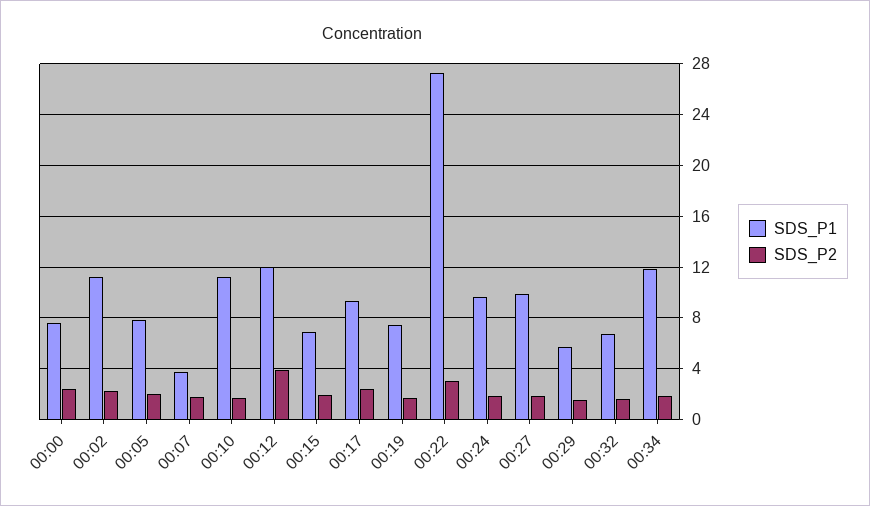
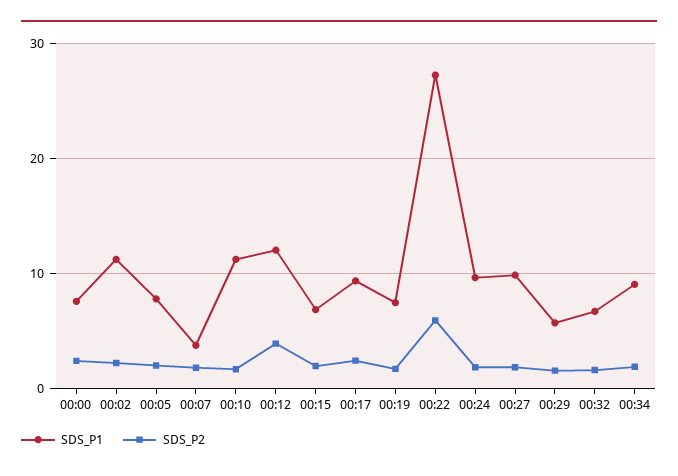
SDS_P2, 00:22: 3 -> 6
SDS_P1, 00:34: 12 -> 9

